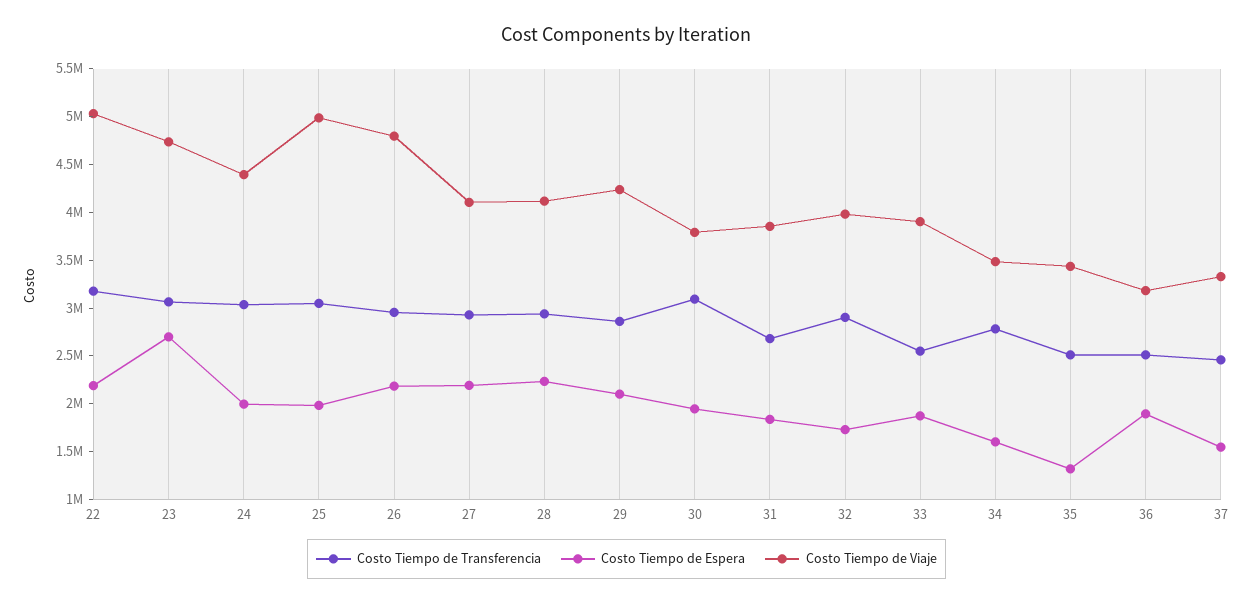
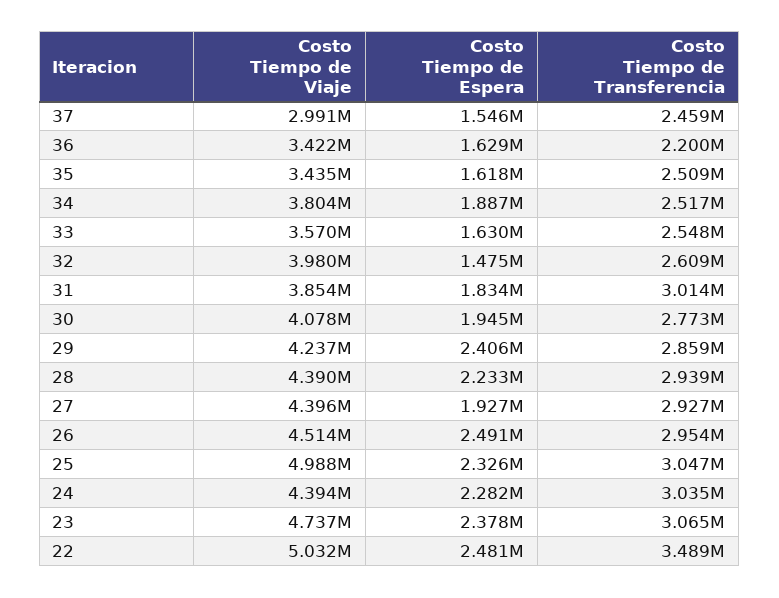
Costo Tiempo de Transferencia, 22: 3200000 -> 3489000
Costo Tiempo de Espera, 22: 2200000 -> 2481000
Costo Tiempo de Espera, 23: 2700000 -> 2378000
Costo Tiempo de Espera, 24: 2000000 -> 2282000
Costo Tiempo de Espera, 25: 2000000 -> 2326000
Costo Tiempo de Espera, 26: 2200000 -> 2491000
Costo Tiempo de Viaje, 26: 4800000 -> 4514000
Costo Tiempo de Espera, 27: 2200000 -> 1927000
Costo Tiempo de Viaje, 27: 4100000 -> 4396000
Costo Tiempo de Viaje, 28: 4100000 -> 4390000
Costo Tiempo de Espera, 29: 2100000 -> 2406000
Costo Tiempo de Transferencia, 30: 3100000 -> 2773000
Costo Tiempo de Viaje, 30: 3800000 -> 4078000
Costo Tiempo de Transferencia, 31: 2700000 -> 3014000
Costo Tiempo de Transferencia, 32: 2900000 -> 2609000
Costo Tiempo de Espera, 32: 1700000 -> 1475000
Costo Tiempo de Espera, 33: 1900000 -> 1630000
Costo Tiempo de Viaje, 33: 3900000 -> 3570000
Costo Tiempo de Transferencia, 34: 2800000 -> 2517000
Costo Tiempo de Espera, 34: 1600000 -> 1887000
Costo Tiempo de Viaje, 34: 3500000 -> 3804000
Costo Tiempo de Espera, 35: 1300000 -> 1618000
Costo Tiempo de Transferencia, 36: 2500000 -> 2200000
Costo Tiempo de Espera, 36: 1900000 -> 1629000
Costo Tiempo de Viaje, 36: 3200000 -> 3422000
Costo Tiempo de Viaje, 37: 3300000 -> 2991000

